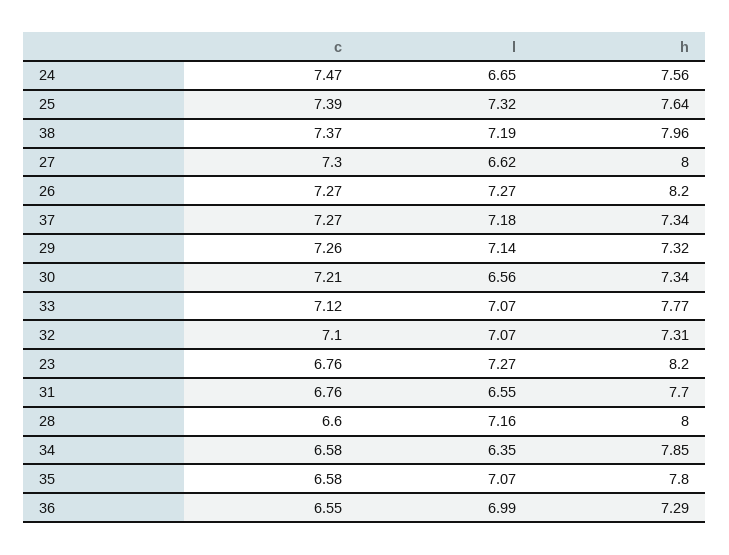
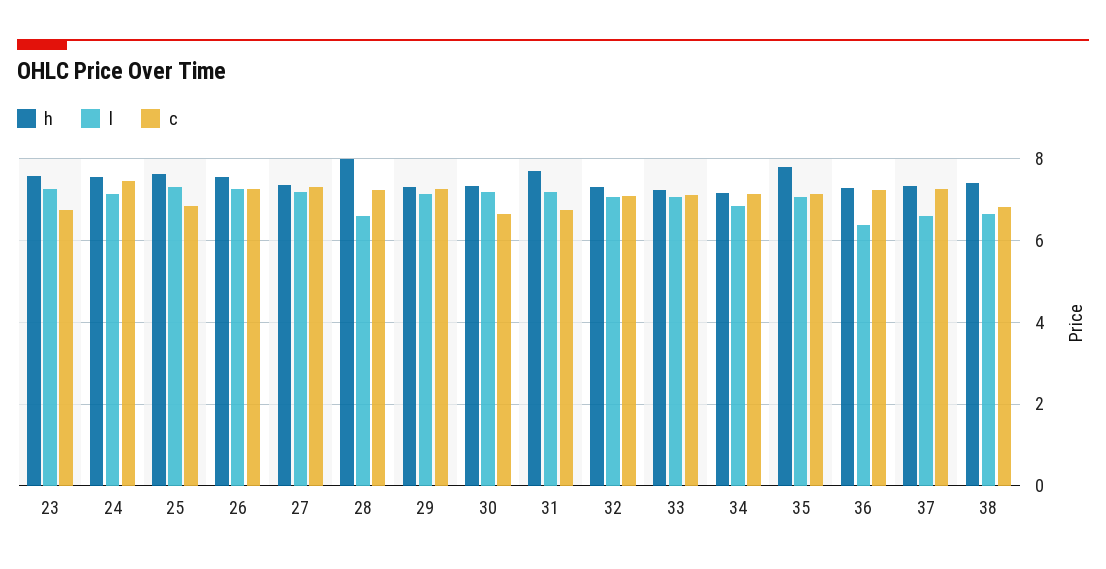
l, 24: 6.65 -> 7.2
c, 25: 7.39 -> 6.8
c, 38: 7.37 -> 6.8
l, 38: 7.19 -> 6.6
h, 38: 7.96 -> 7.4
l, 27: 6.62 -> 7.2
h, 27: 8 -> 7.4
h, 26: 8.2 -> 7.6
l, 37: 7.18 -> 6.6
c, 30: 7.21 -> 6.6
l, 30: 6.56 -> 7.2
h, 33: 7.77 -> 7.2
h, 23: 8.2 -> 7.6
l, 31: 6.55 -> 7.2
c, 28: 6.6 -> 7.2
l, 28: 7.16 -> 6.6
c, 34: 6.58 -> 7.2
l, 34: 6.35 -> 6.8
h, 34: 7.85 -> 7.2
c, 35: 6.58 -> 7.2
c, 36: 6.55 -> 7.2
l, 36: 6.99 -> 6.4

